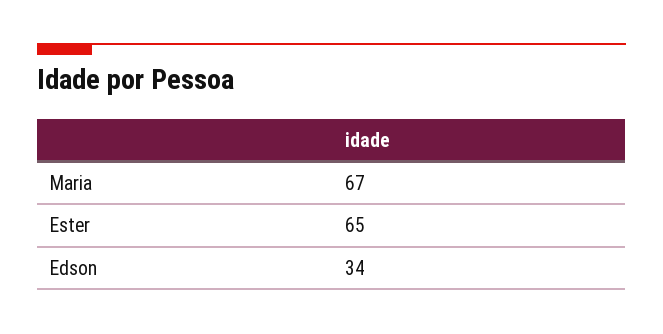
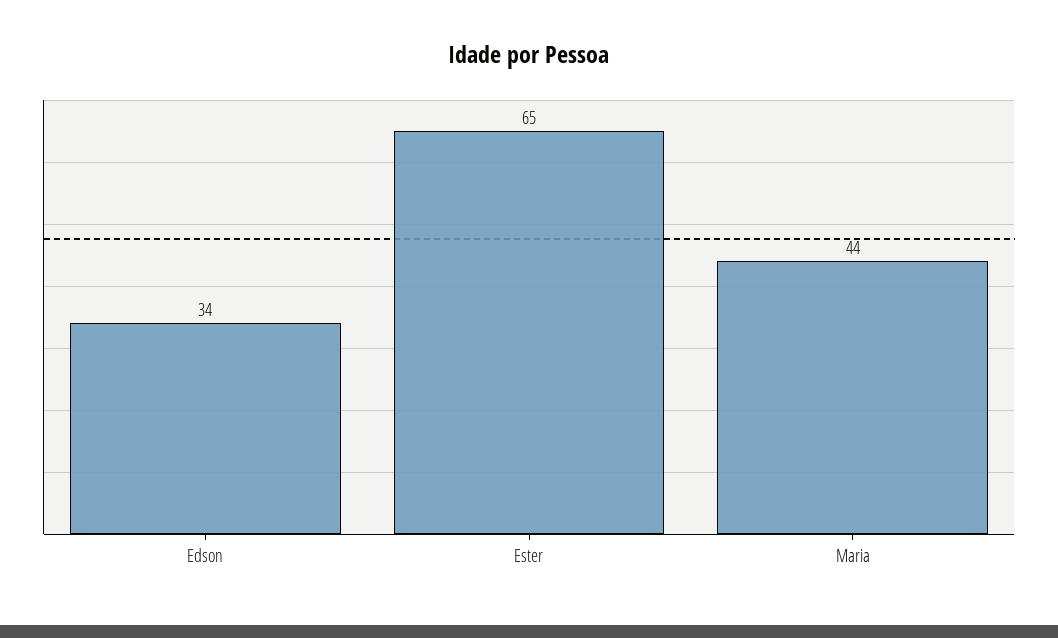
Maria: 67 -> 44

